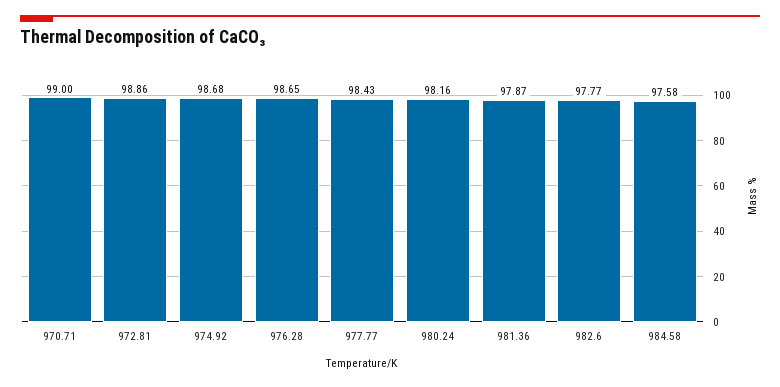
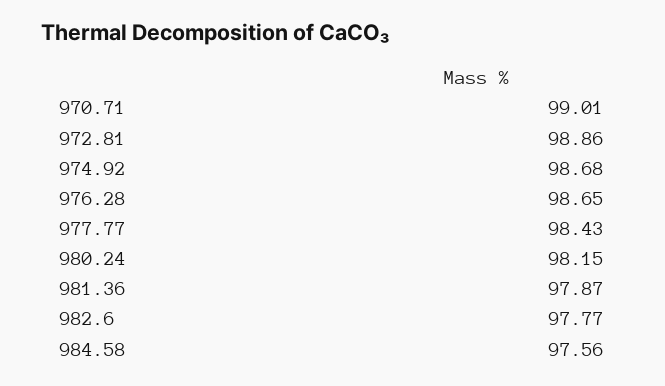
970.71: 99 -> 99.01
980.24: 98.16 -> 98.15
984.58: 97.58 -> 97.56

